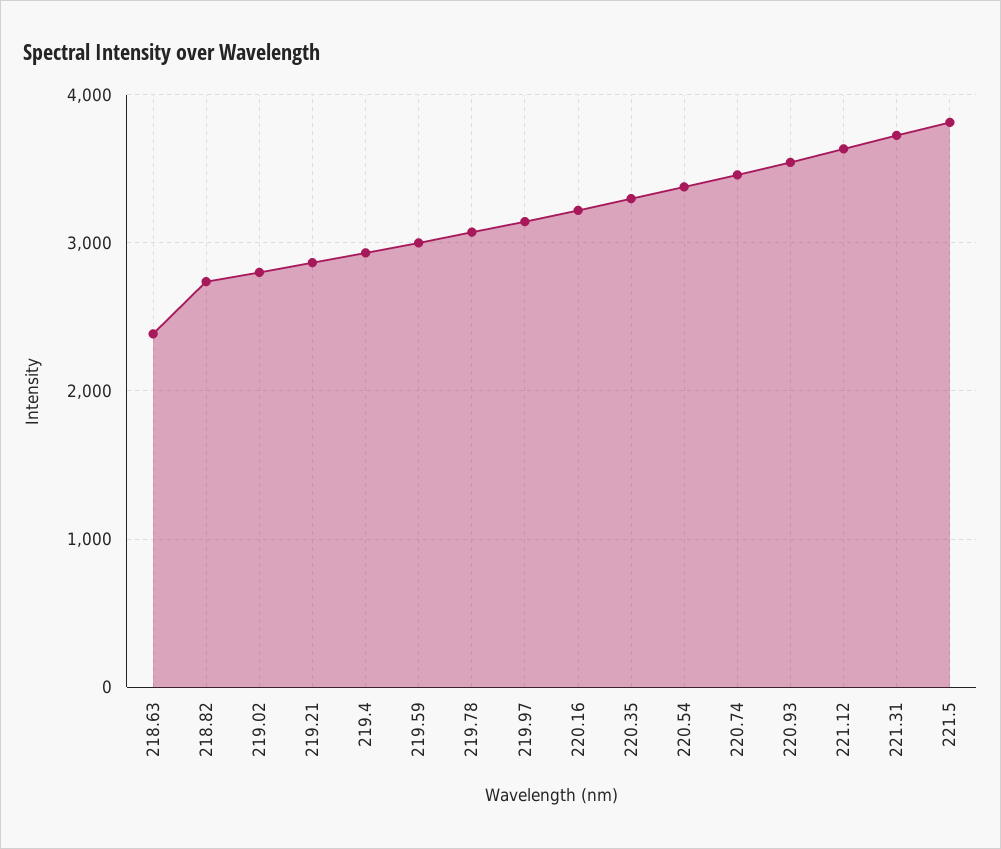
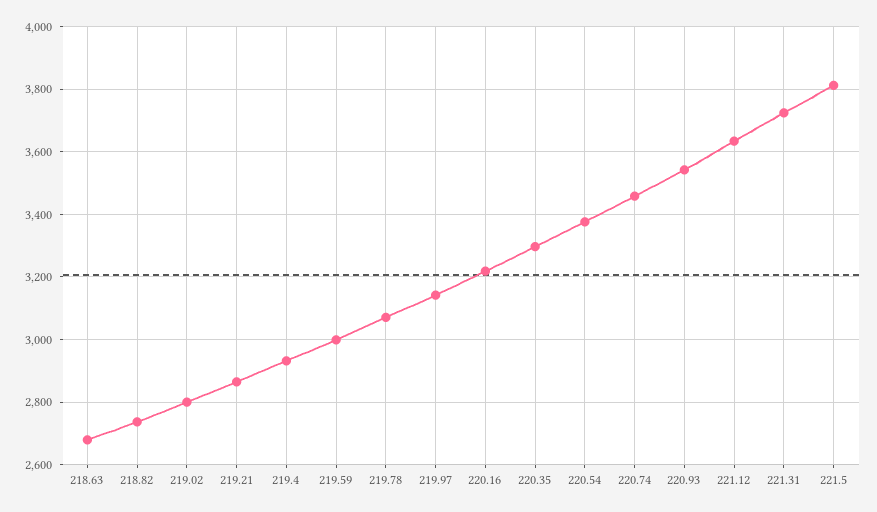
218.63: 2400 -> 2680

